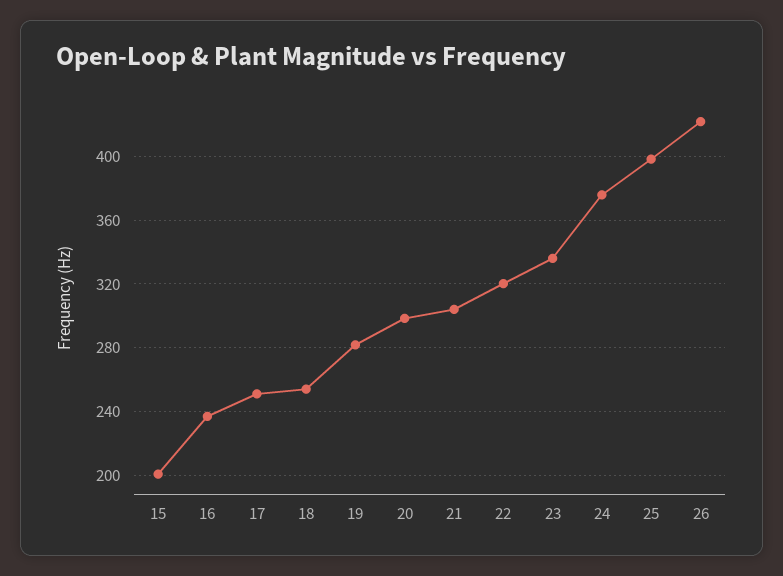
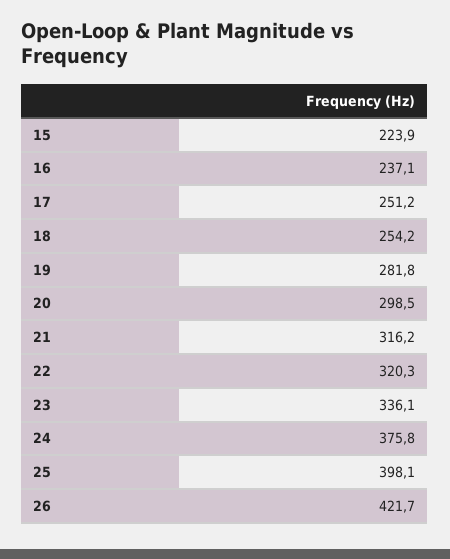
15: 200 -> 223.9
21: 305 -> 316.2

